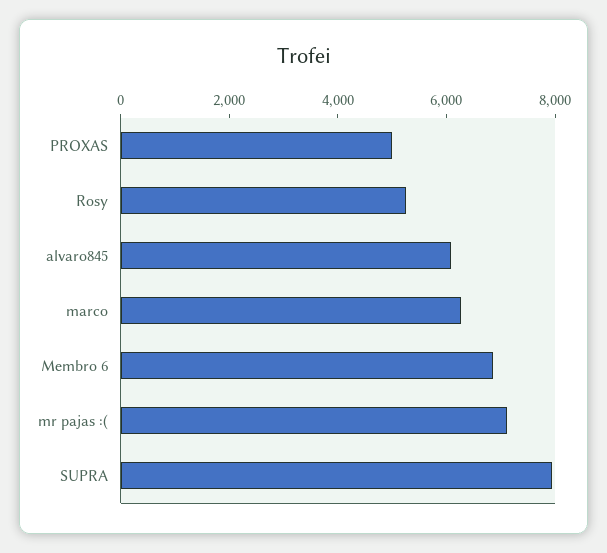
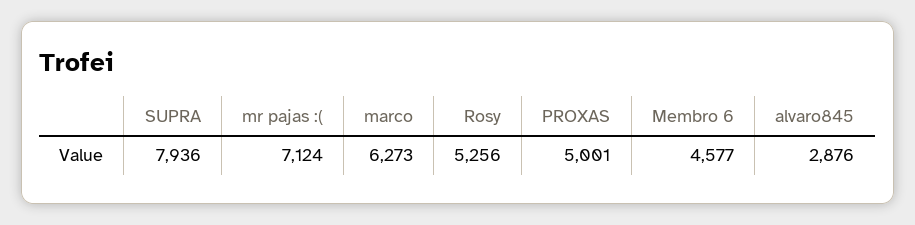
alvaro845: 6000 -> 2876
Membro 6: 7000 -> 4577

